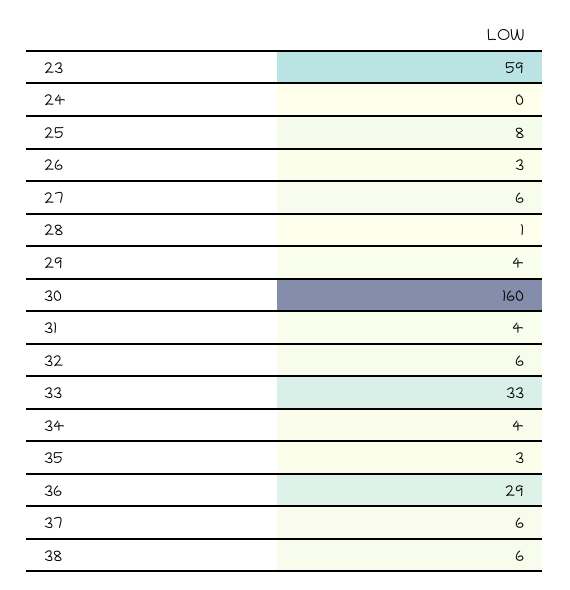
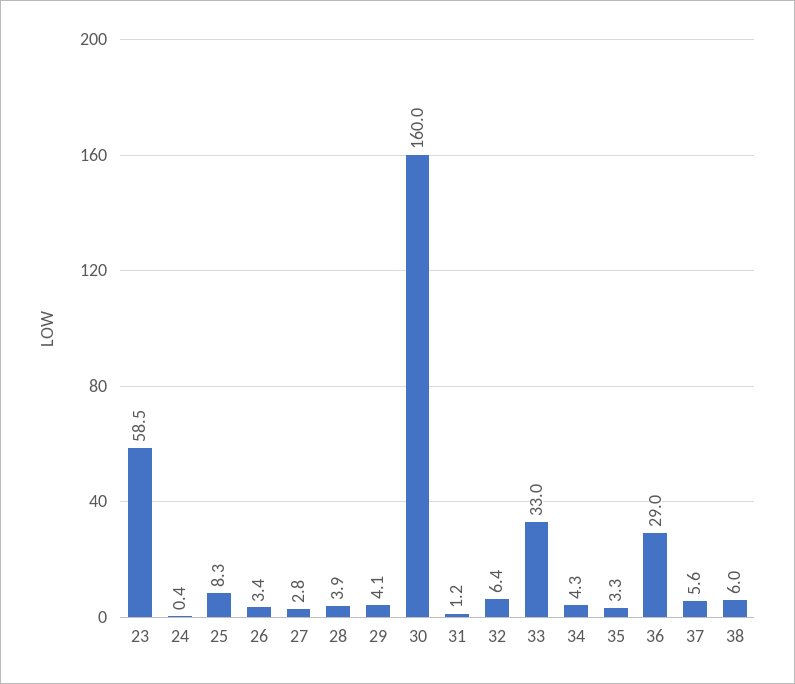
27: 6 -> 2.8
28: 1 -> 3.9
31: 4 -> 1.2

